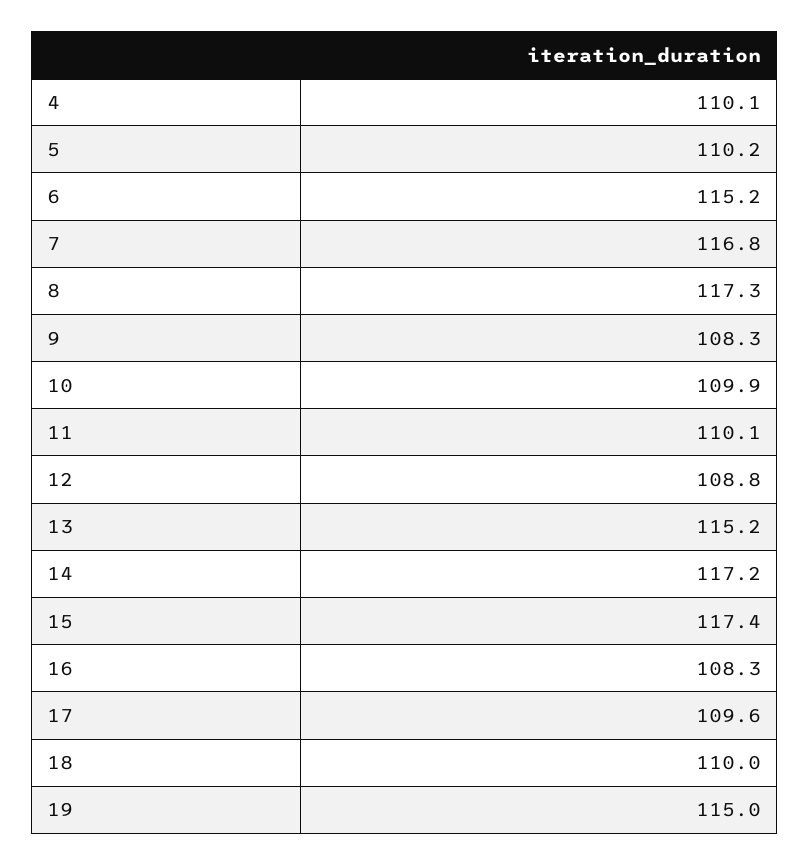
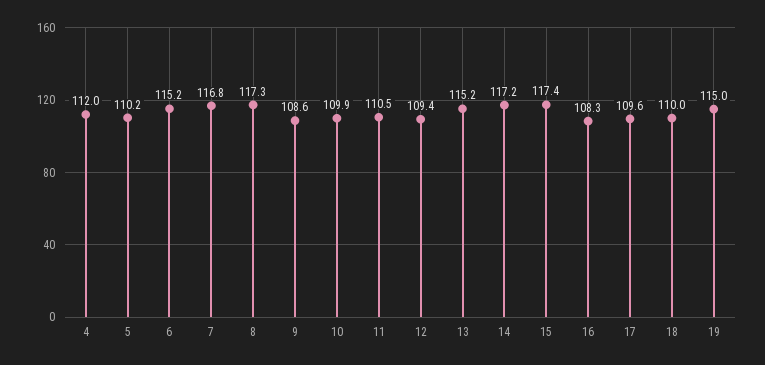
4: 110.1 -> 112
9: 108.3 -> 108.6
11: 110.1 -> 110.5
12: 108.8 -> 109.4

